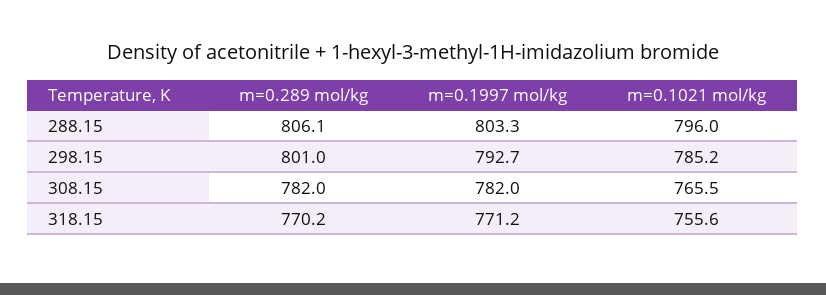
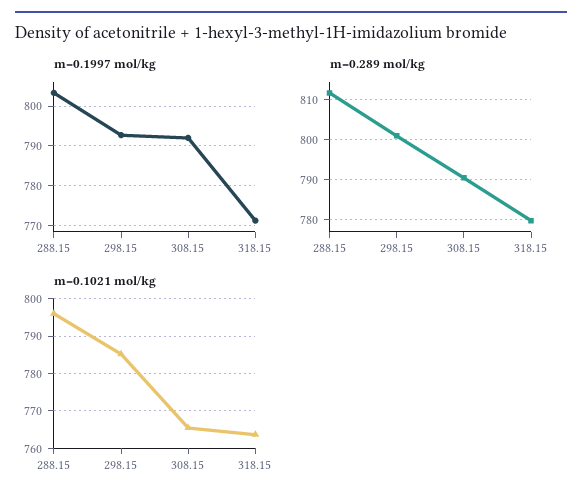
m=0.289 mol/kg, 288.15: 806.1 -> 812
m=0.289 mol/kg, 308.15: 782 -> 790
m=0.1997 mol/kg, 308.15: 782 -> 792
m=0.289 mol/kg, 318.15: 770.2 -> 780
m=0.1021 mol/kg, 318.15: 755.6 -> 764

